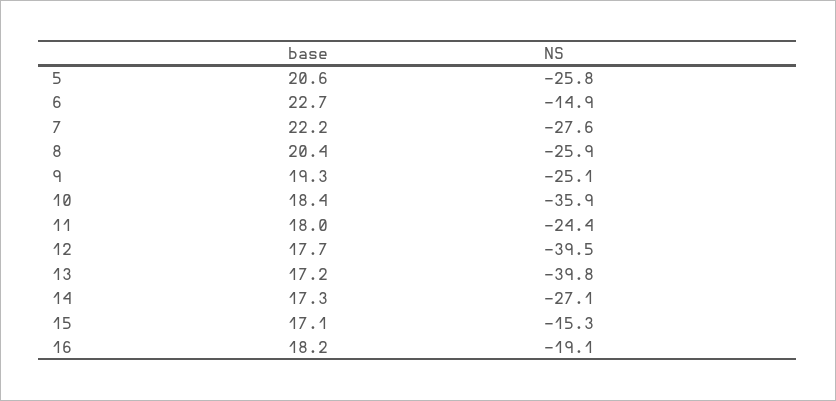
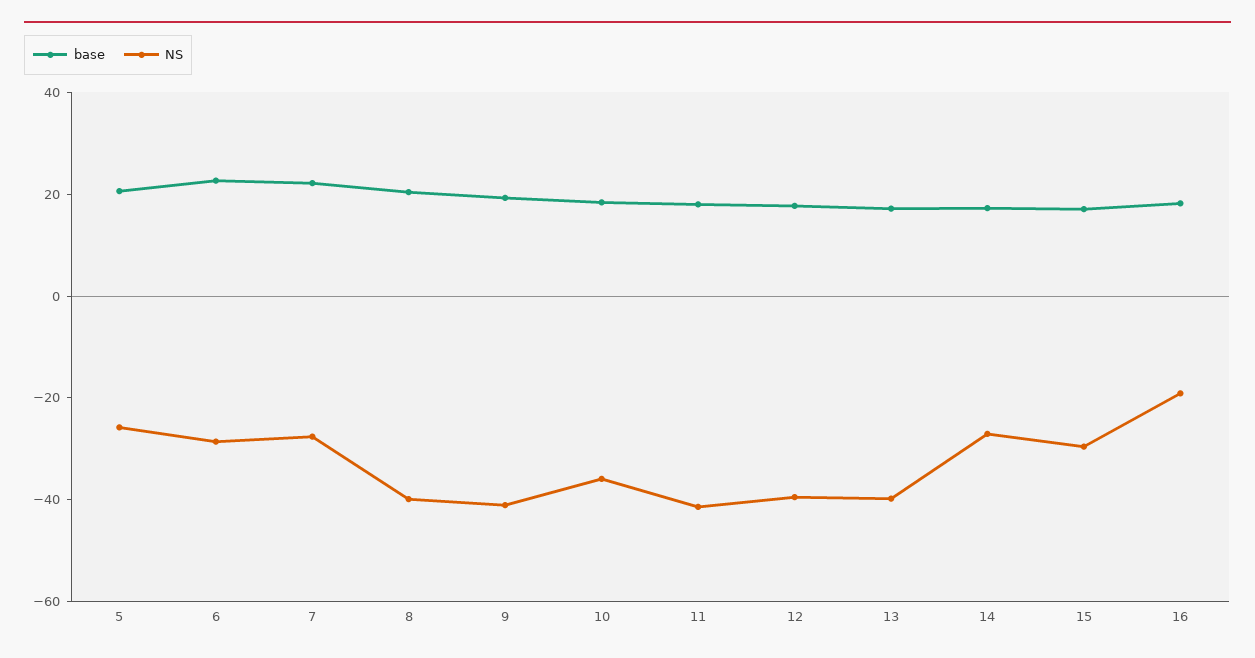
NS, 6: -14.9 -> -30
NS, 8: -25.9 -> -40
NS, 9: -25.1 -> -40
NS, 11: -24.4 -> -40
NS, 15: -15.3 -> -30

